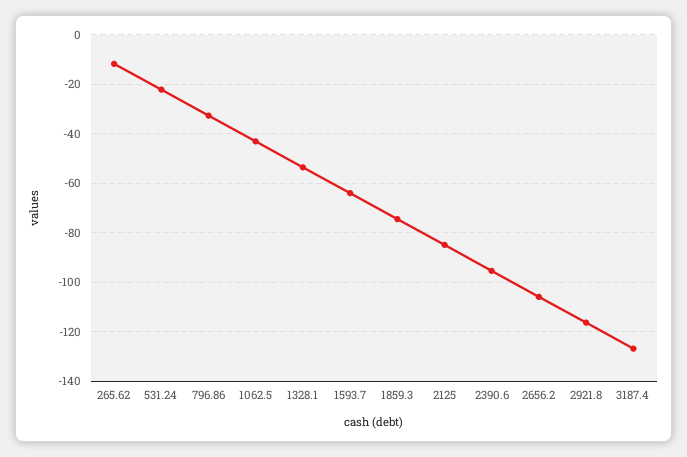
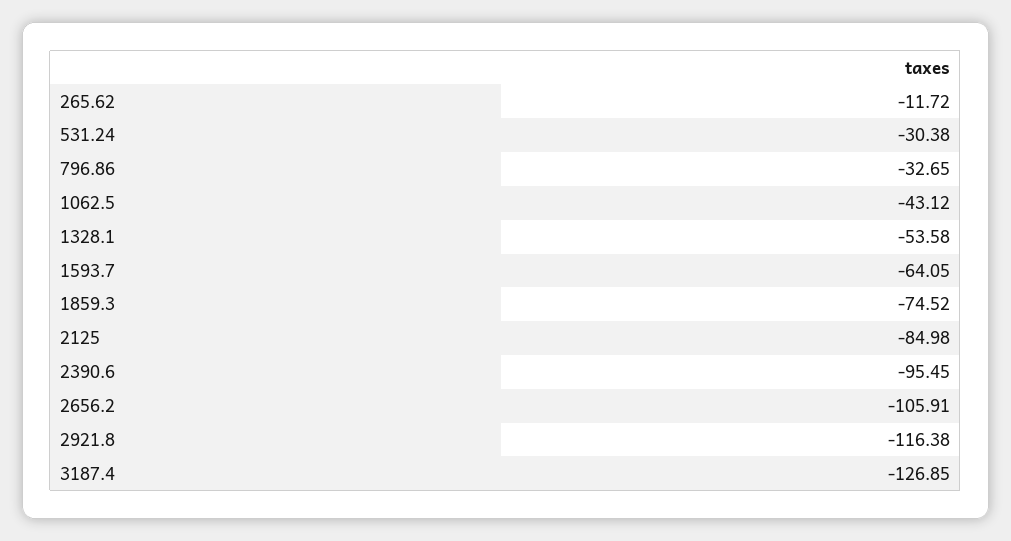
531.24: -22.5 -> -30.38

